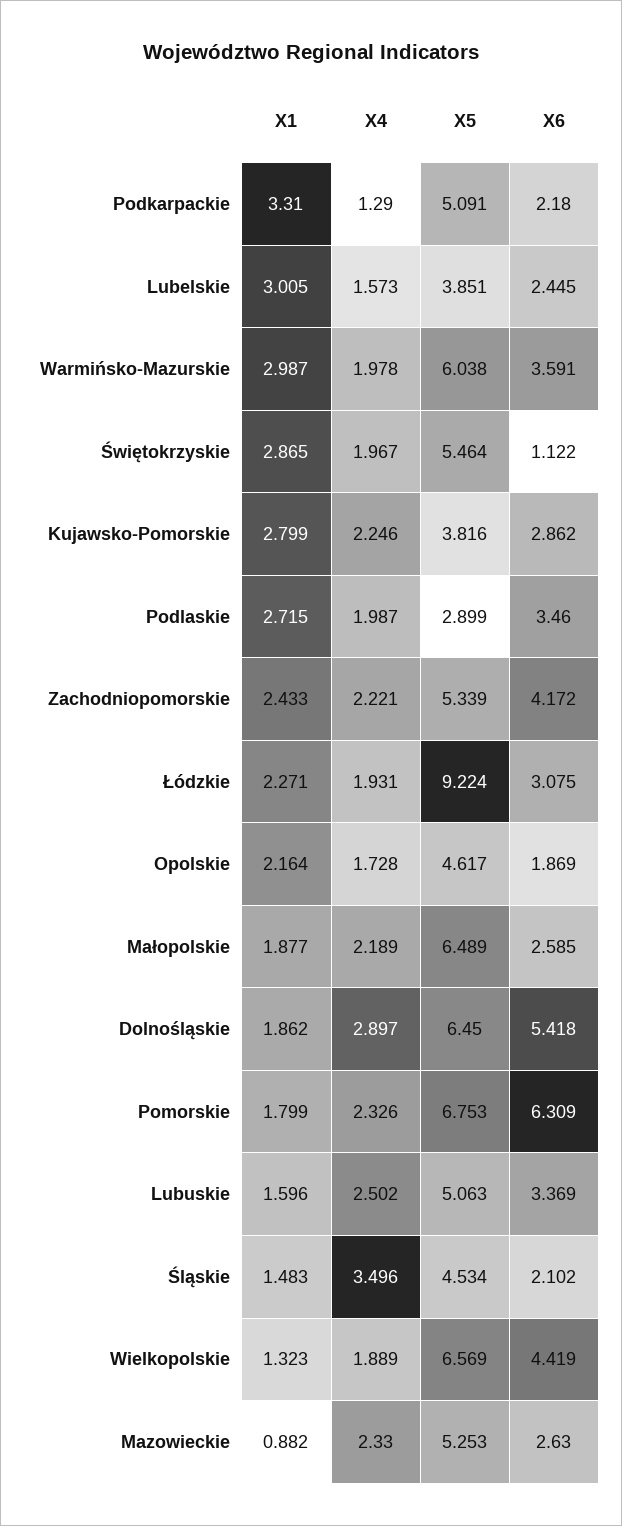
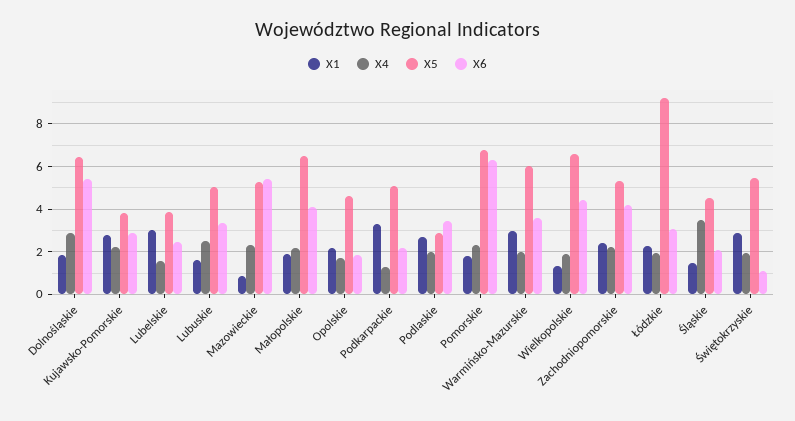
X6, Małopolskie: 2.585 -> 4
X6, Mazowieckie: 2.63 -> 5.5

